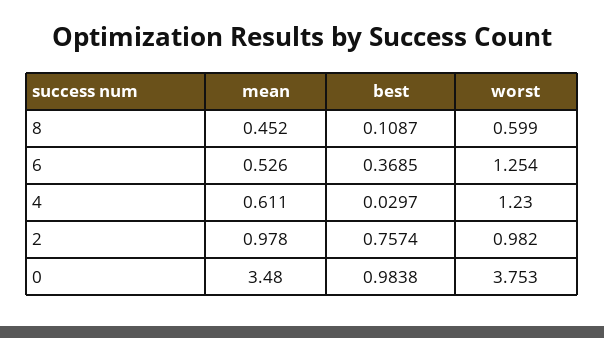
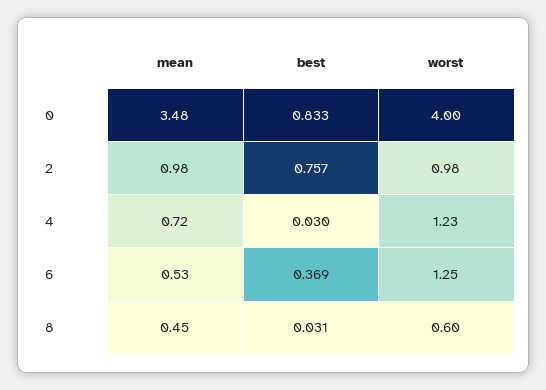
best, 8: 0.1087 -> 0.031
mean, 4: 0.611 -> 0.72
best, 0: 0.9838 -> 0.833
worst, 0: 3.753 -> 4

